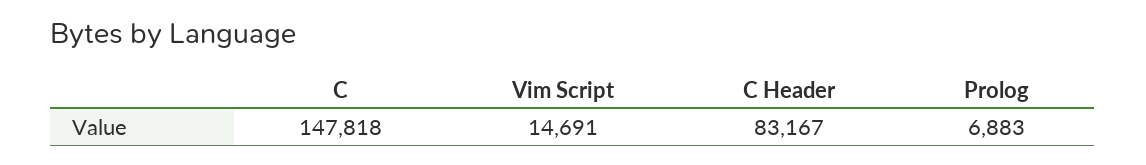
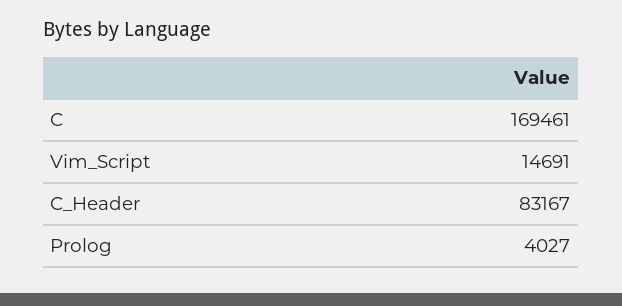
C: 147818 -> 169461
Prolog: 6883 -> 4027

